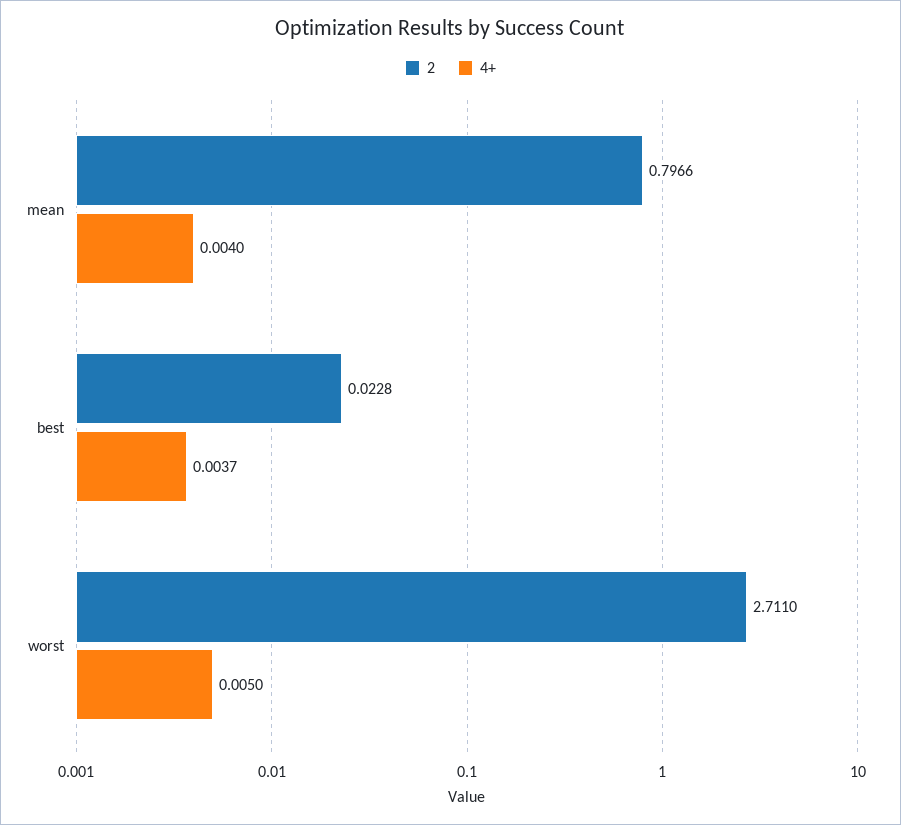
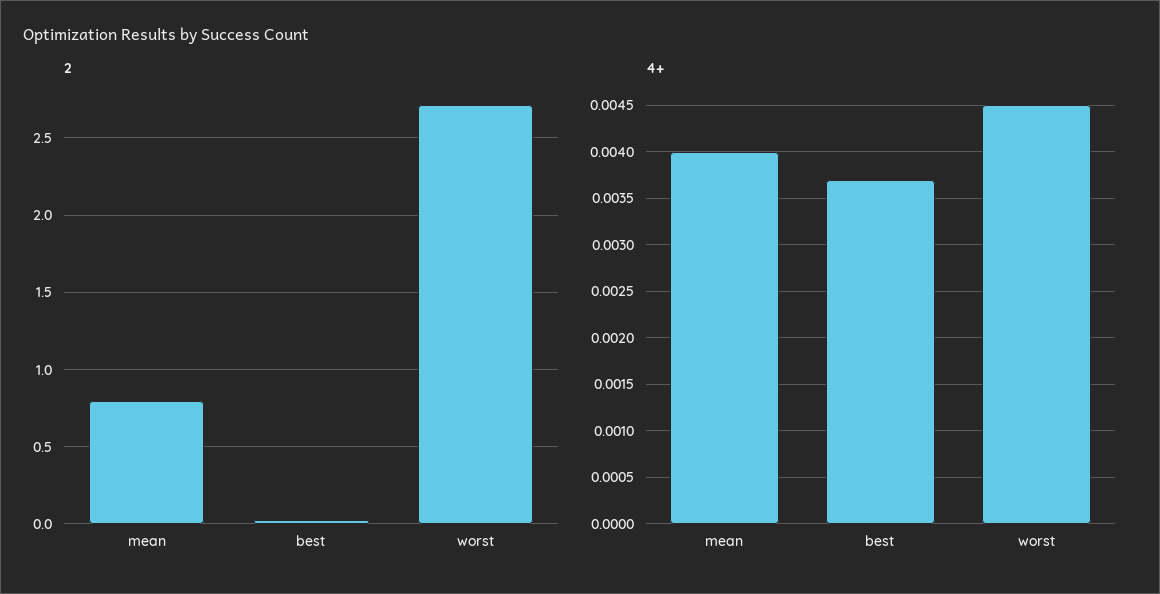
4+, worst: 0.005 -> 0.0045

